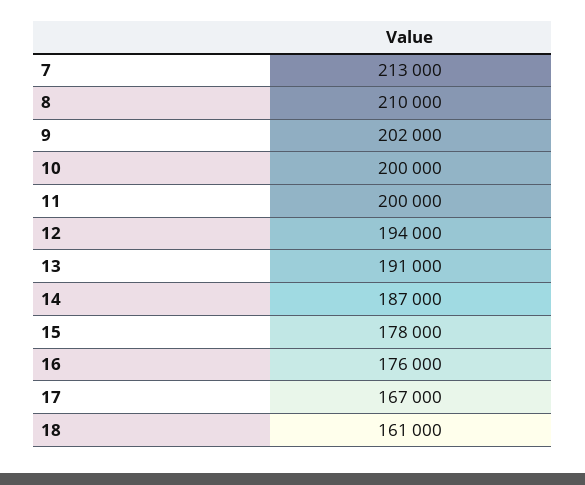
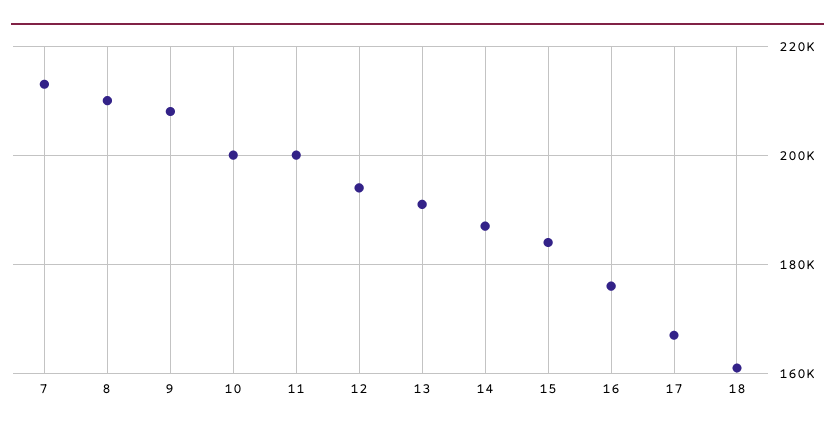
9: 202000 -> 208000
15: 178000 -> 184000

